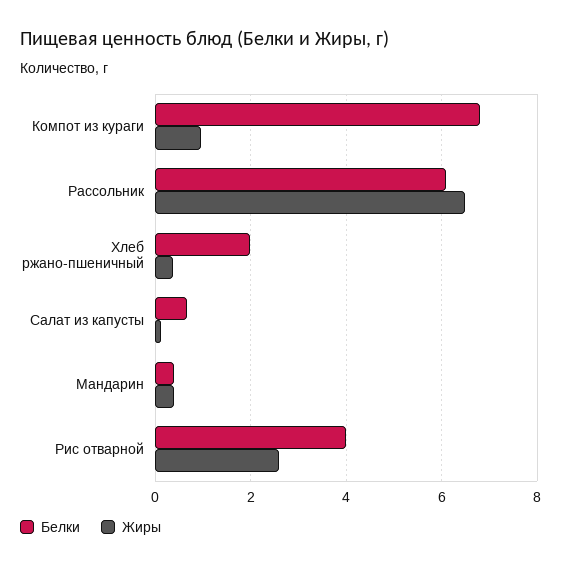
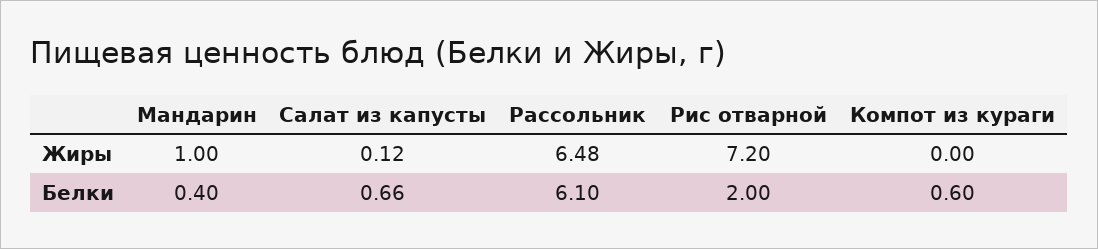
Белки, Компот из кураги: 6.8 -> 0.6
Жиры, Компот из кураги: 1 -> 0
Белки, Хлеб ржано-пшеничный: 2 -> none
Жиры, Хлеб ржано-пшеничный: 0.4 -> none
Жиры, Мандарин: 0.4 -> 1
Белки, Рис отварной: 4 -> 2
Жиры, Рис отварной: 2.6 -> 7.2

